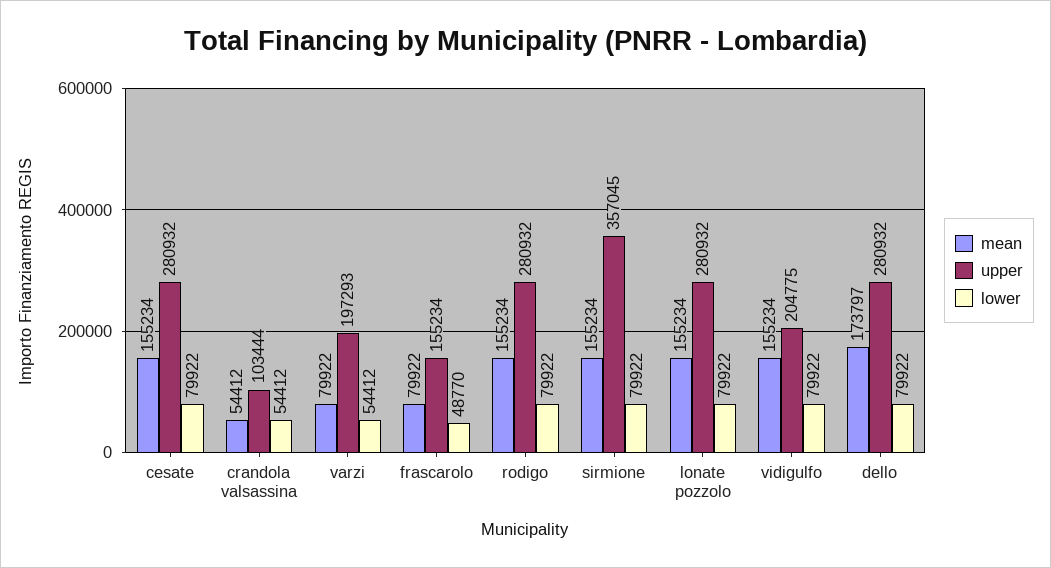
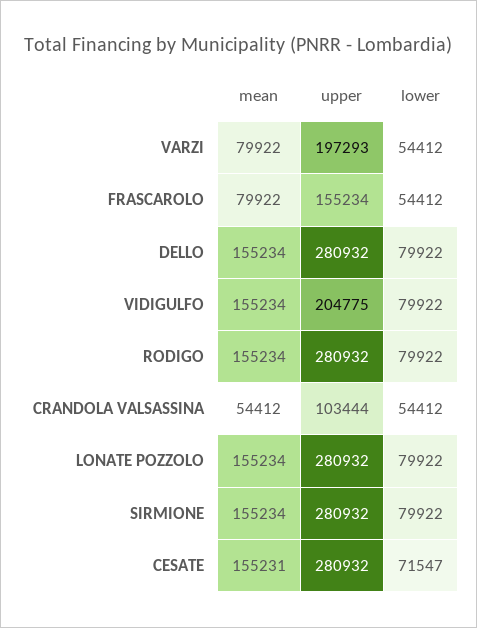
mean, cesate: 155234 -> 155231
lower, cesate: 79922 -> 71547
lower, frascarolo: 48770 -> 54412
upper, sirmione: 357045 -> 280932
mean, dello: 173797 -> 155234

